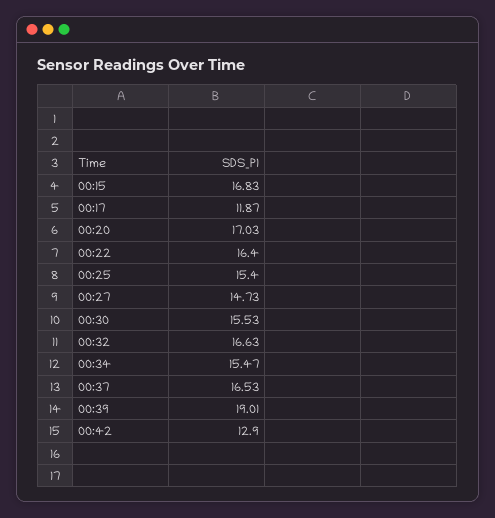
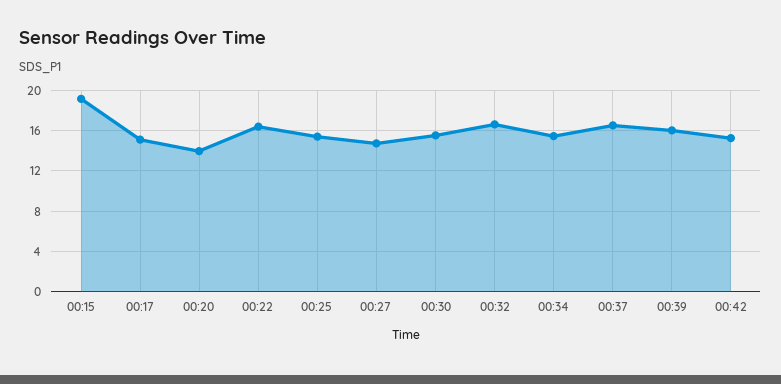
00:15: 16.83 -> 19
00:17: 11.87 -> 15
00:20: 17.03 -> 14
00:39: 19.01 -> 16
00:42: 12.9 -> 15

